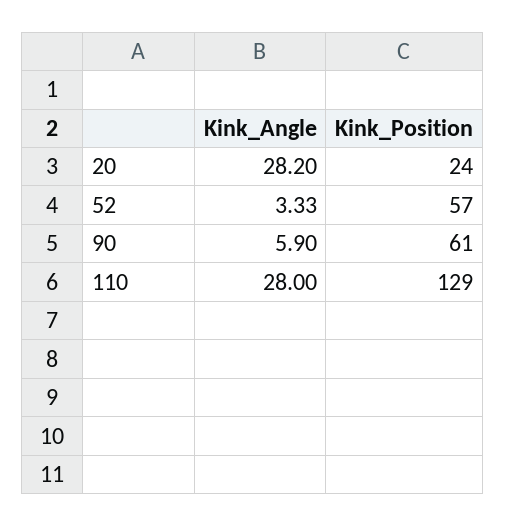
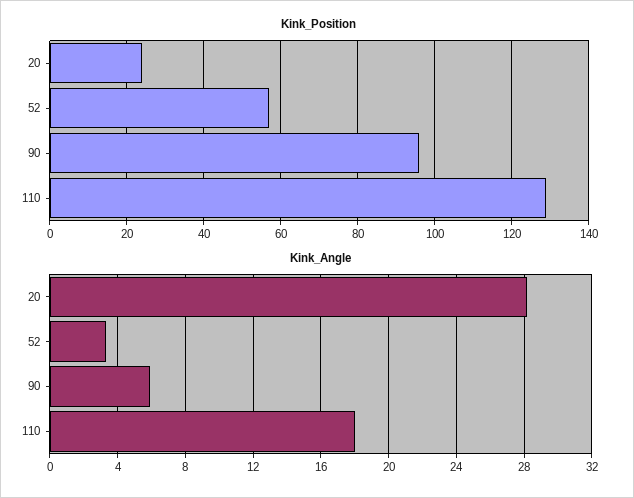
Kink_Position, 90: 61 -> 95
Kink_Angle, 110: 28 -> 18

